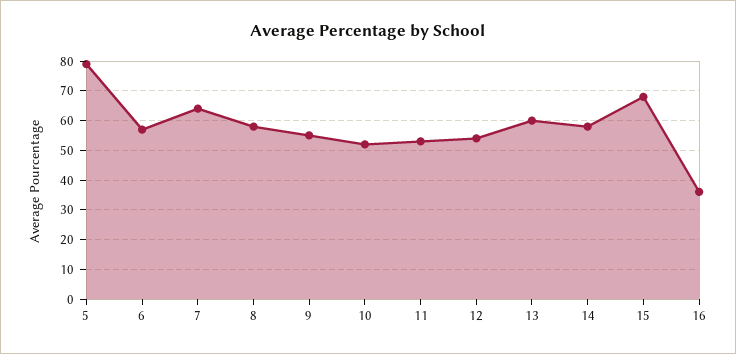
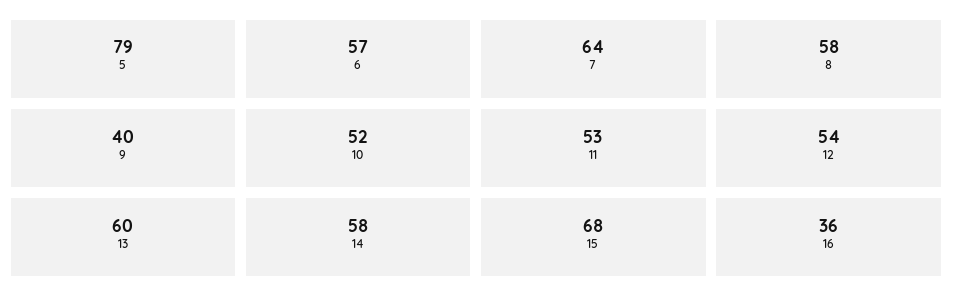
9: 55 -> 40

